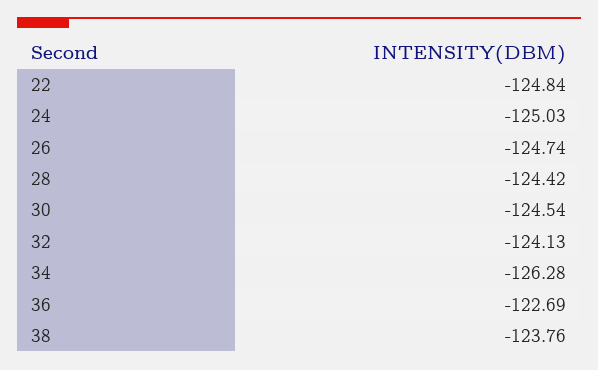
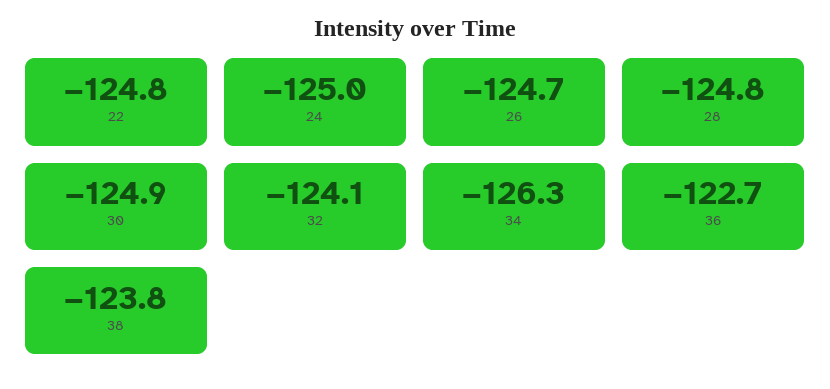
28: -124.42 -> -124.8
30: -124.54 -> -124.9

